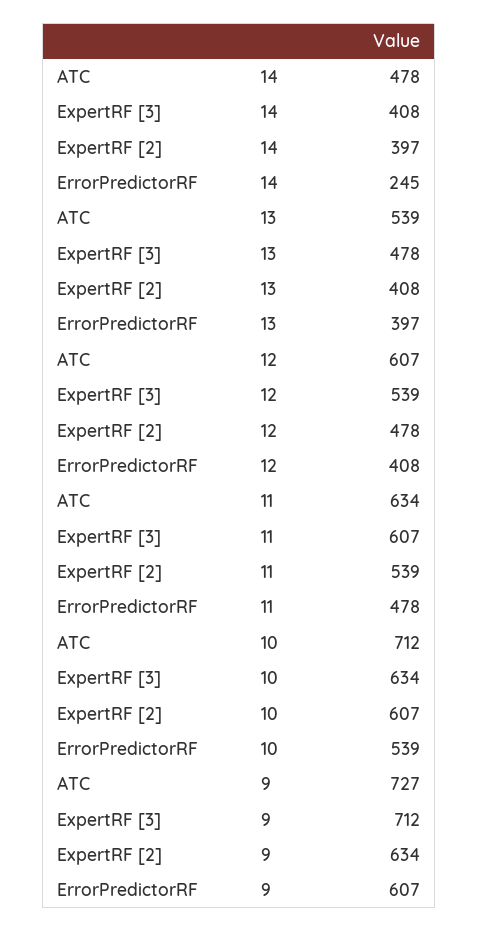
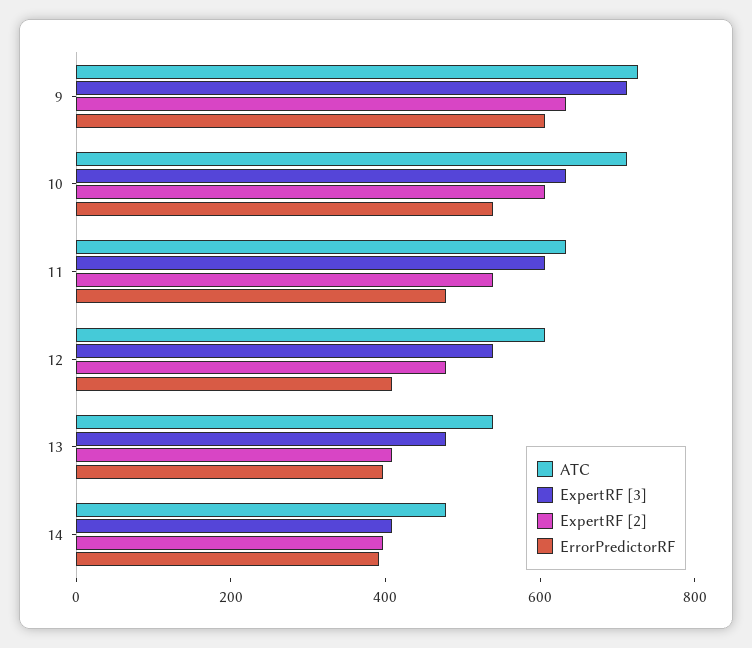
ErrorPredictorRF, 14: 245 -> 400

